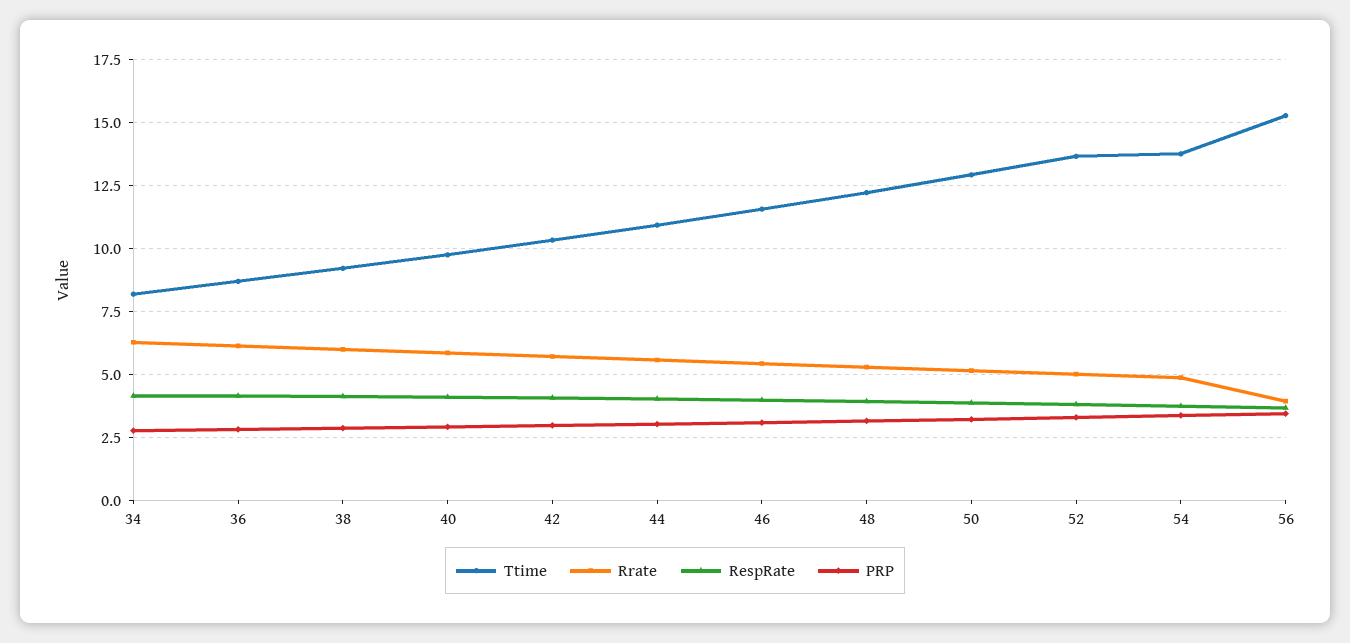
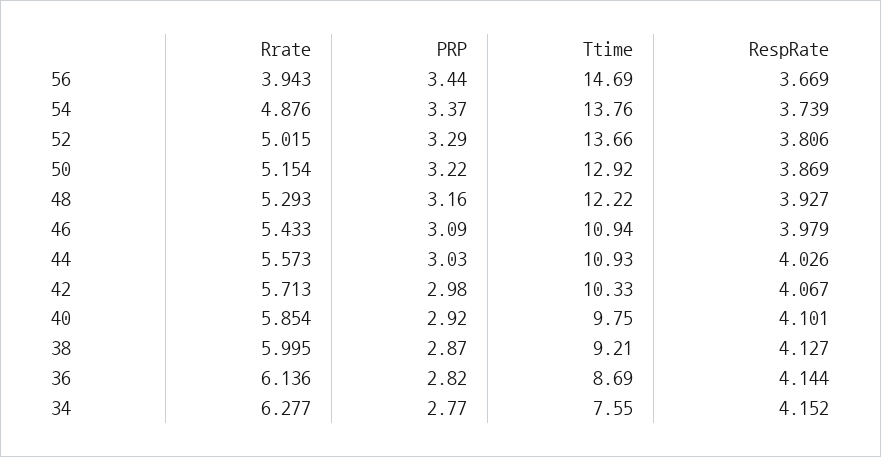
Ttime, 34: 8.25 -> 7.55
Ttime, 46: 11.5 -> 10.94
Ttime, 56: 15.25 -> 14.69

